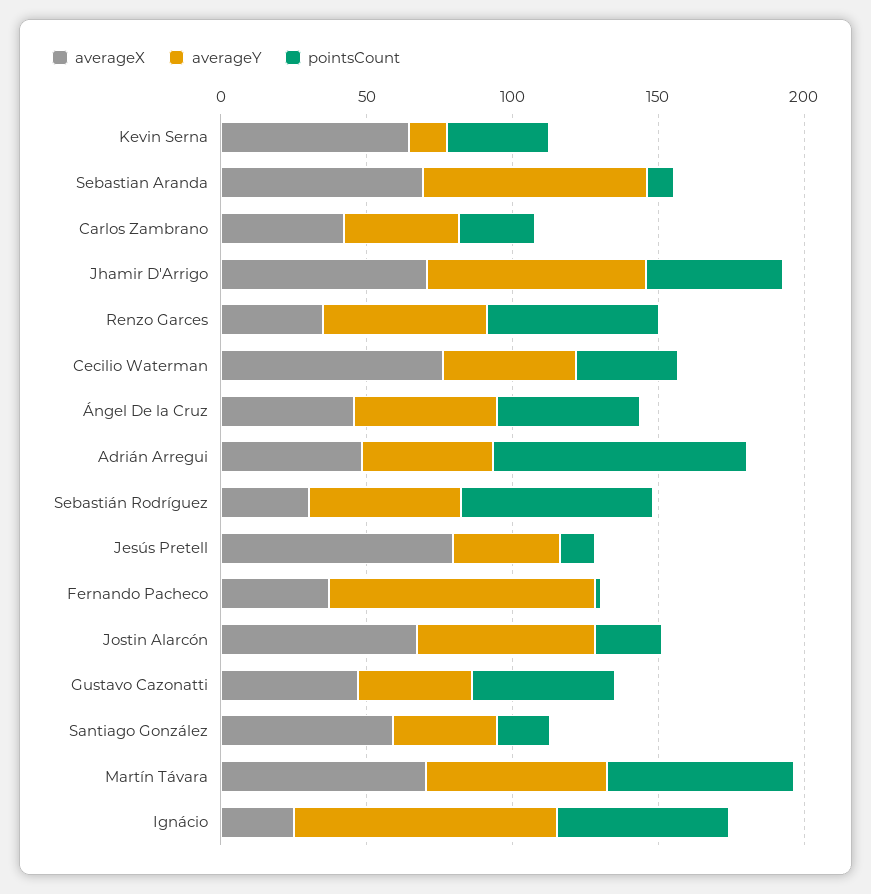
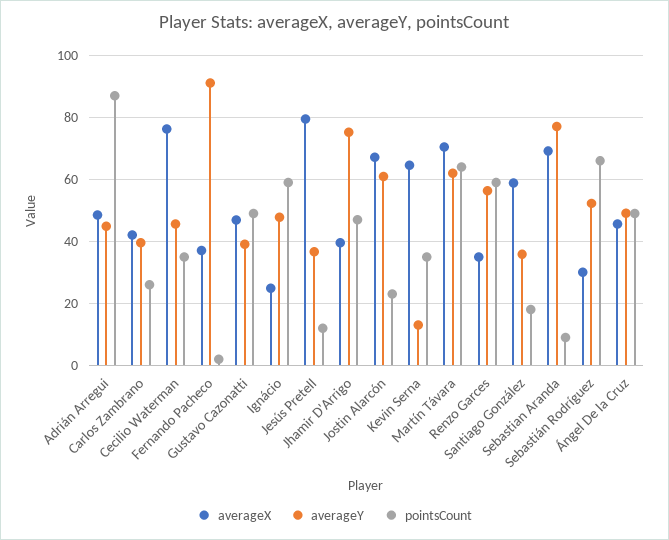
averageX, Jhamir D'Arrigo: 70 -> 40
averageY, Ignácio: 90 -> 48

